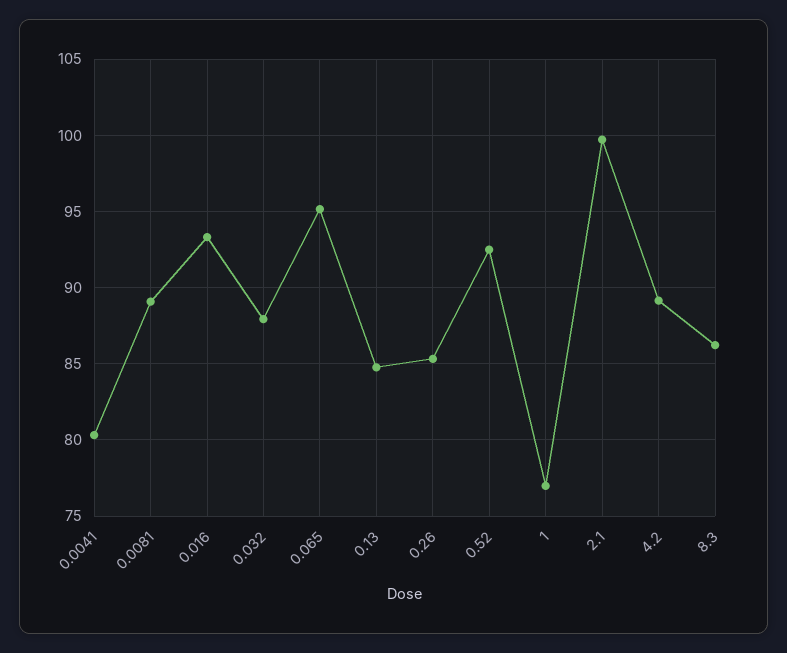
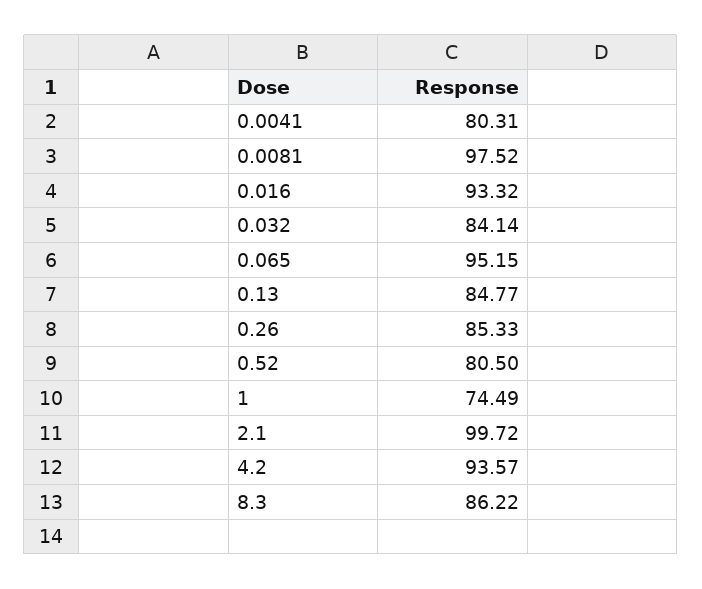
0.0081: 89 -> 97.52
0.032: 88 -> 84.14
0.52: 92.5 -> 80.5
1: 77 -> 74.49
4.2: 89 -> 93.57

